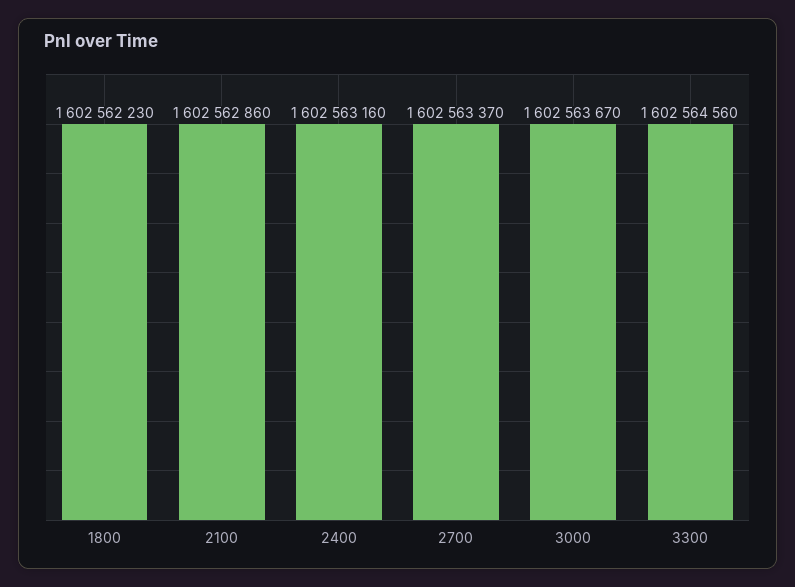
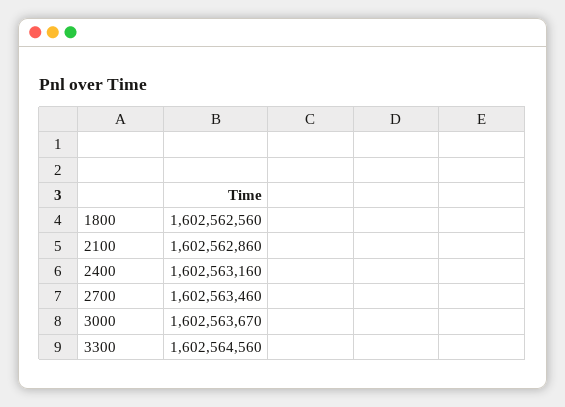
1800: 1602562230 -> 1602562560
2700: 1602563370 -> 1602563460

